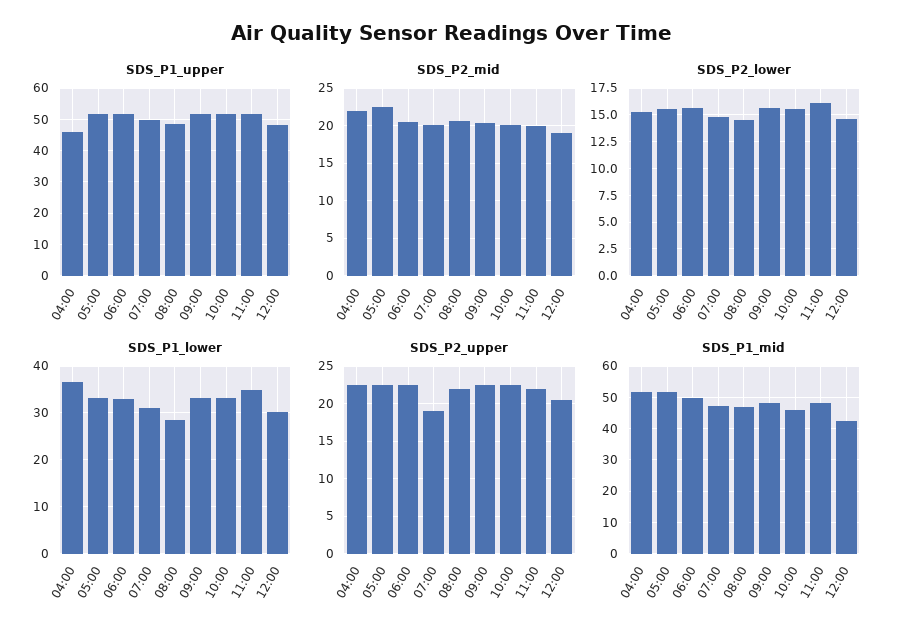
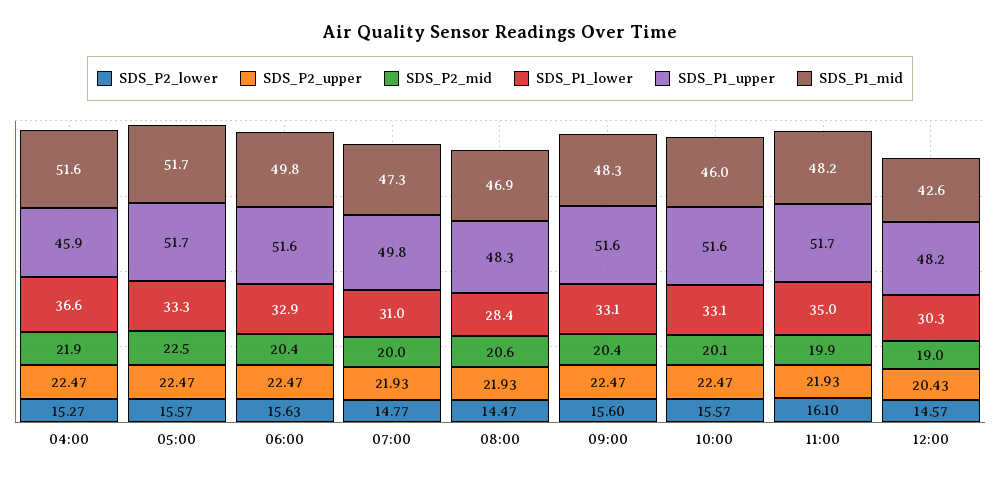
SDS_P2_upper, 07:00: 19 -> 21.93

